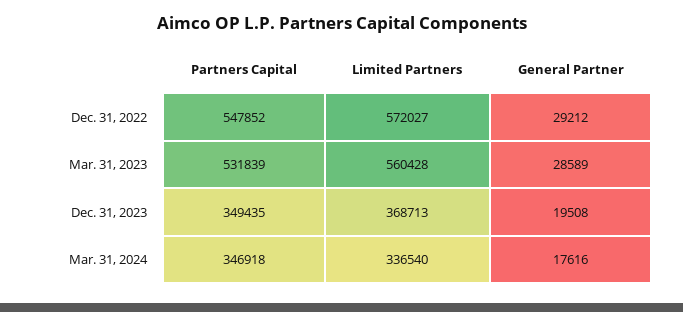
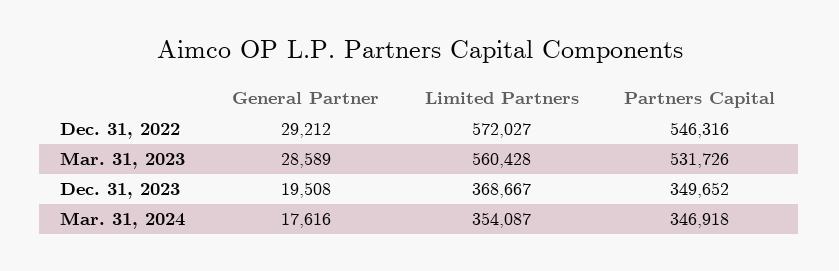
Partners Capital, Dec. 31, 2022: 547852 -> 546316
Partners Capital, Mar. 31, 2023: 531839 -> 531726
Partners Capital, Dec. 31, 2023: 349435 -> 349652
Limited Partners, Dec. 31, 2023: 368713 -> 368667
Limited Partners, Mar. 31, 2024: 336540 -> 354087

